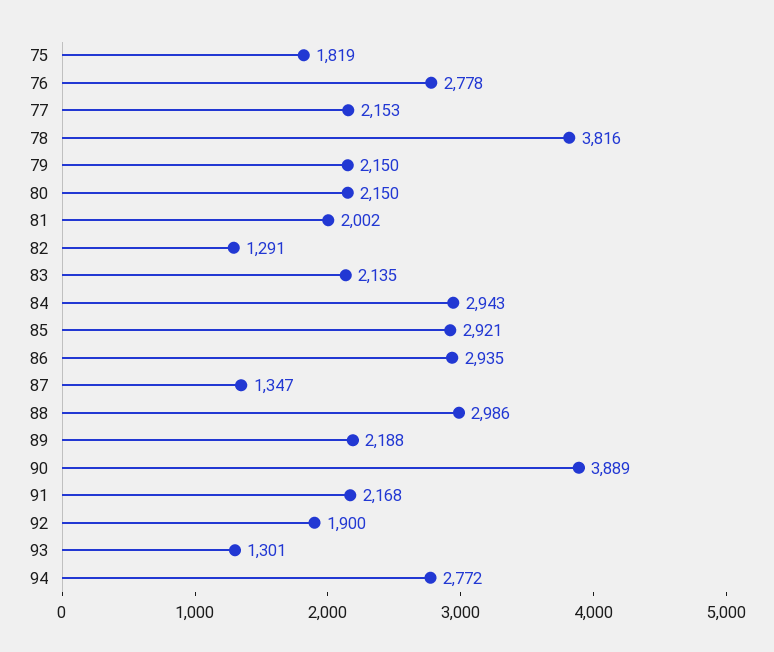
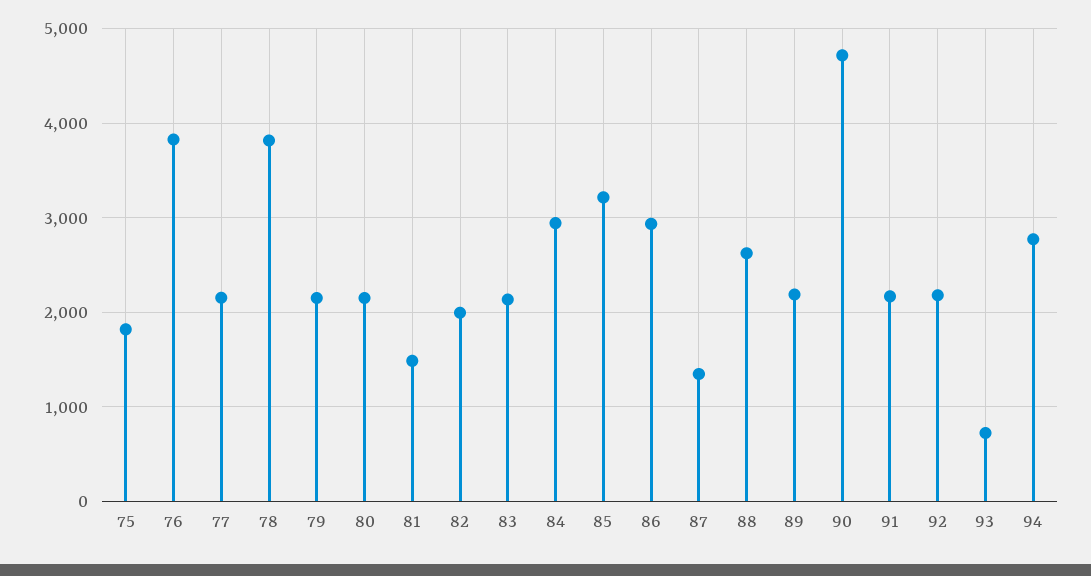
76: 2778 -> 3800
81: 2002 -> 1500
82: 1291 -> 2000
85: 2921 -> 3200
88: 2986 -> 2600
90: 3889 -> 4700
92: 1900 -> 2200
93: 1301 -> 700

